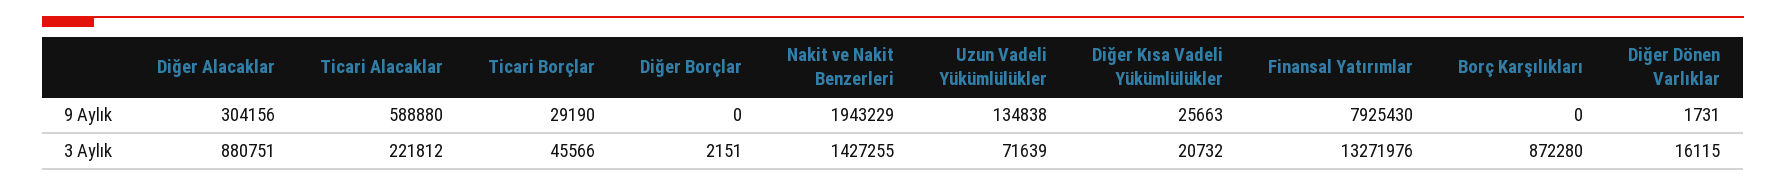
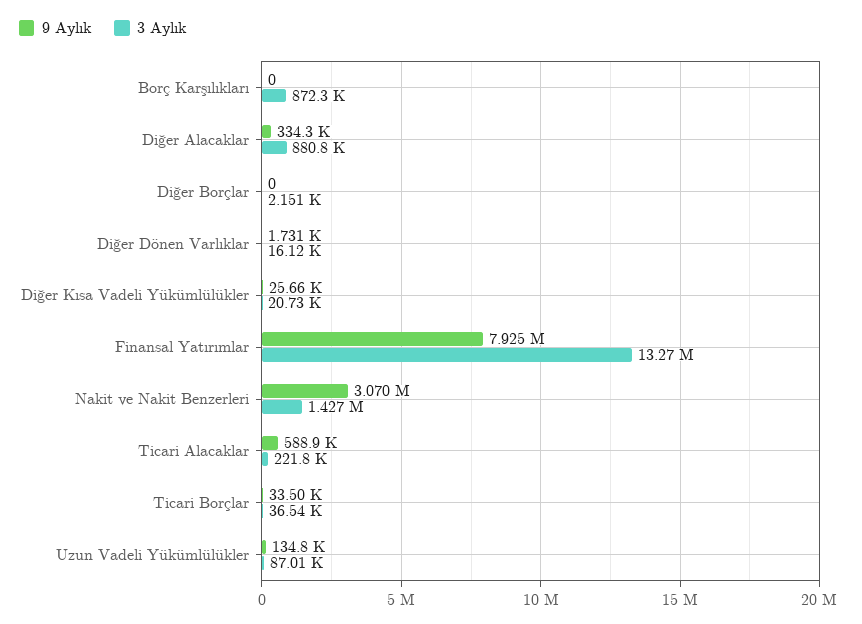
9 Aylık, Diğer Alacaklar: 304156 -> 334300
9 Aylık, Ticari Borçlar: 29190 -> 33500
9 Aylık, Nakit ve Nakit Benzerleri: 1943229 -> 3070000
3 Aylık, Ticari Borçlar: 45566 -> 36540
3 Aylık, Uzun Vadeli Yükümlülükler: 71639 -> 87010

